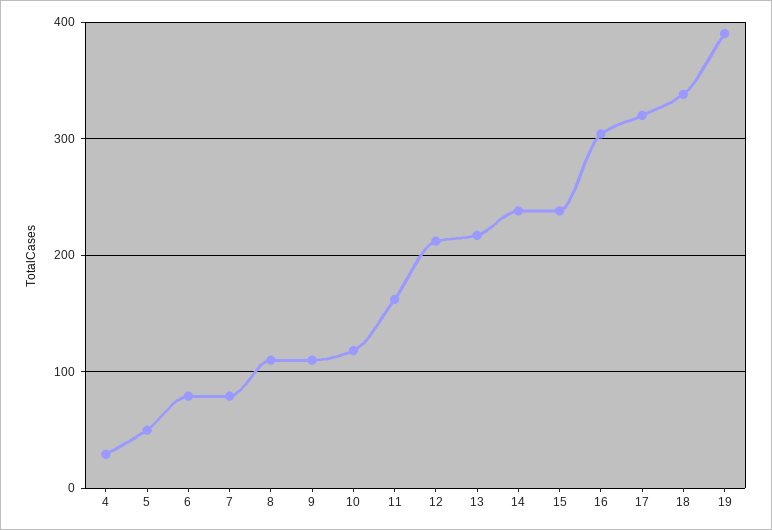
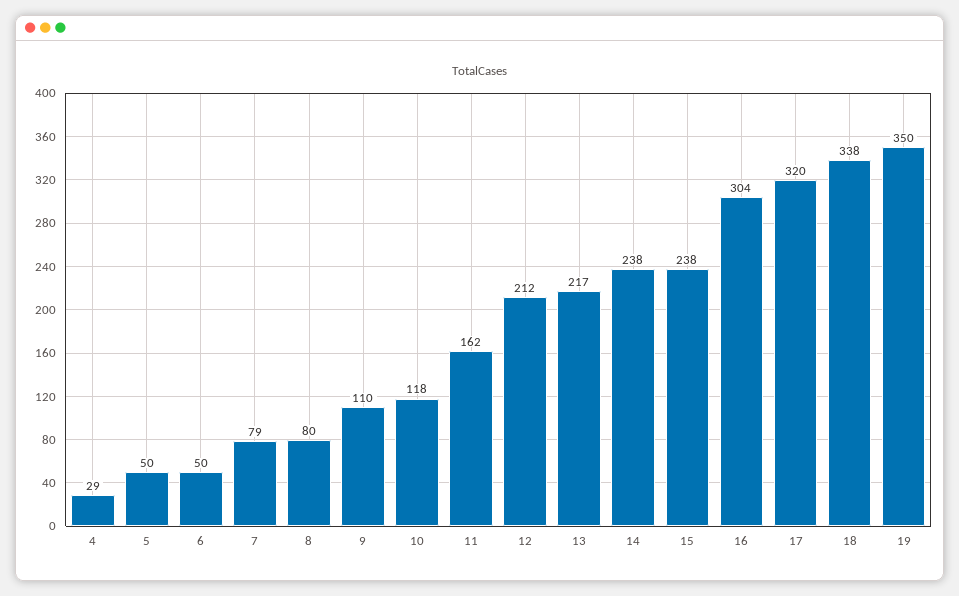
6: 80 -> 50
8: 110 -> 80
19: 390 -> 350

